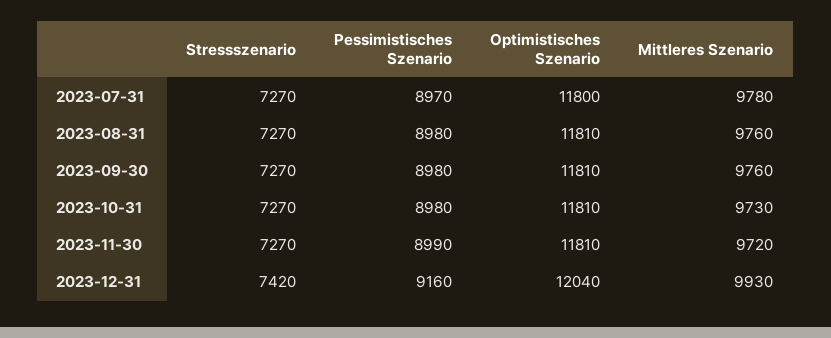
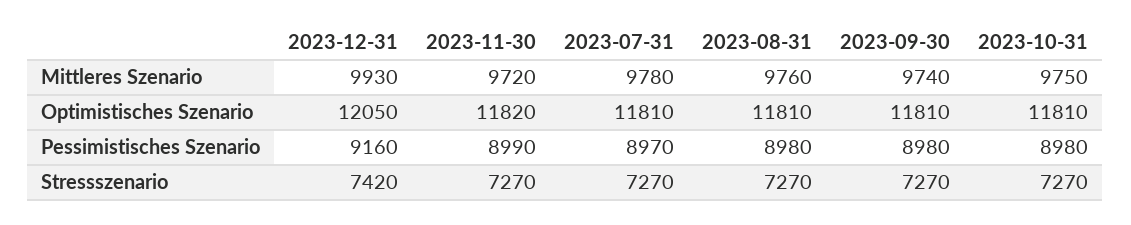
Optimistisches Szenario, 2023-07-31: 11800 -> 11810
Mittleres Szenario, 2023-09-30: 9760 -> 9740
Mittleres Szenario, 2023-10-31: 9730 -> 9750
Optimistisches Szenario, 2023-11-30: 11810 -> 11820
Optimistisches Szenario, 2023-12-31: 12040 -> 12050

